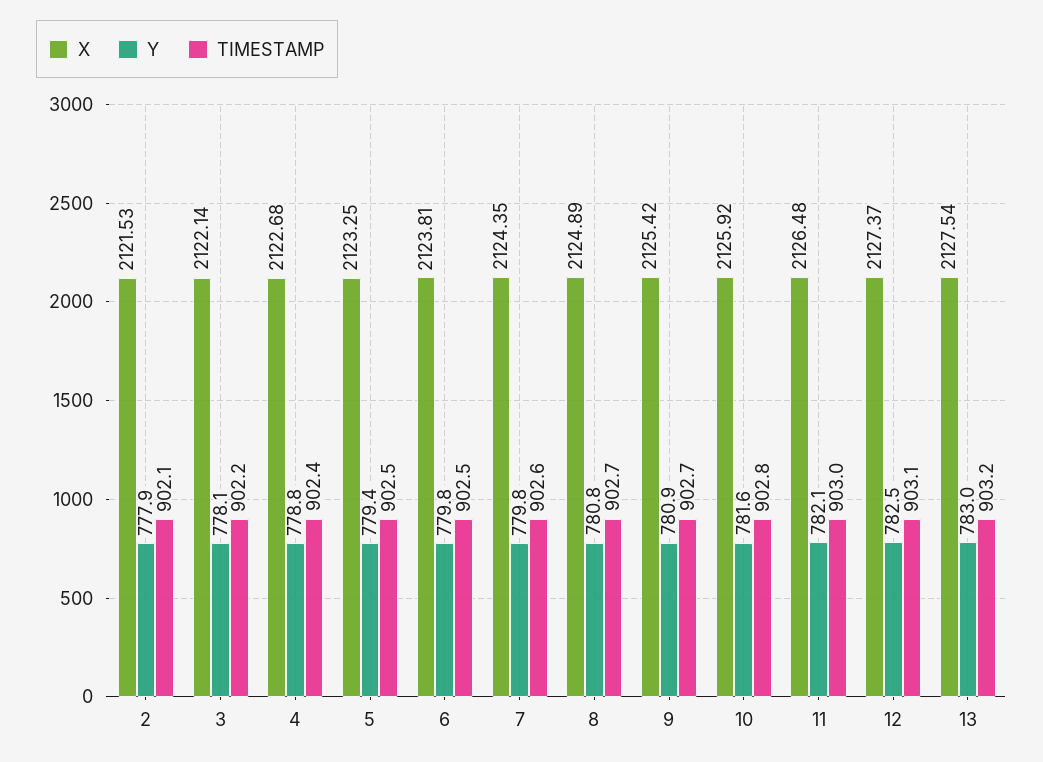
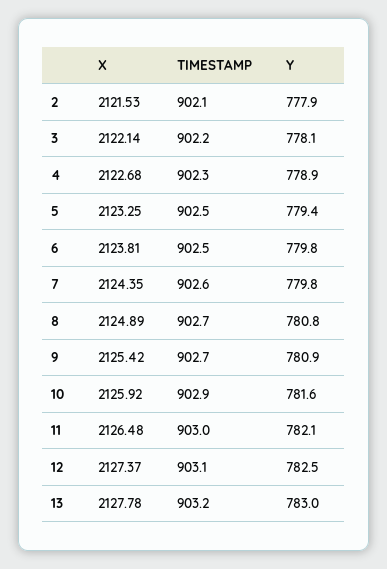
Y, 4: 778.8 -> 778.9
TIMESTAMP, 4: 902.4 -> 902.3
TIMESTAMP, 10: 902.8 -> 902.9
X, 13: 2127.54 -> 2127.78

